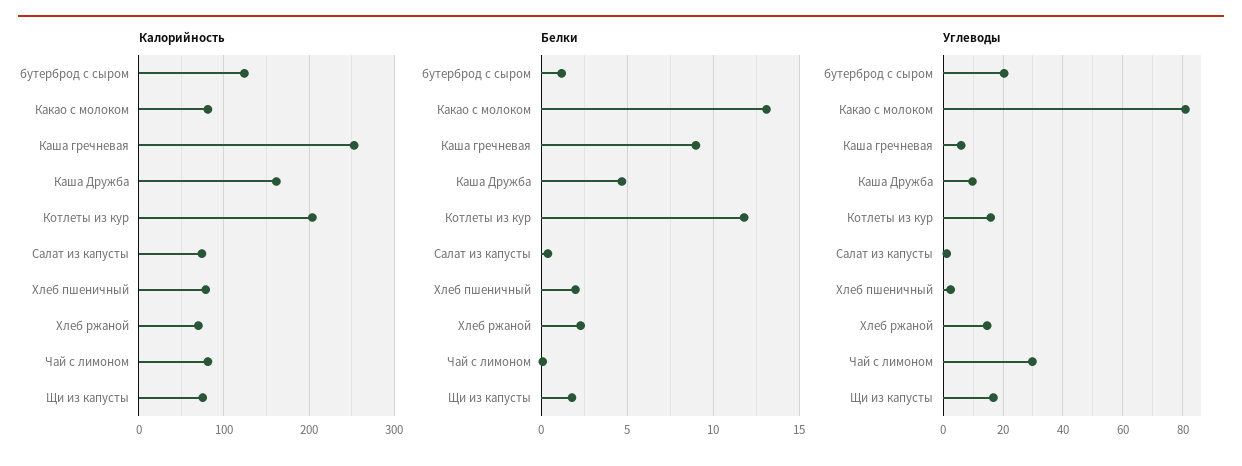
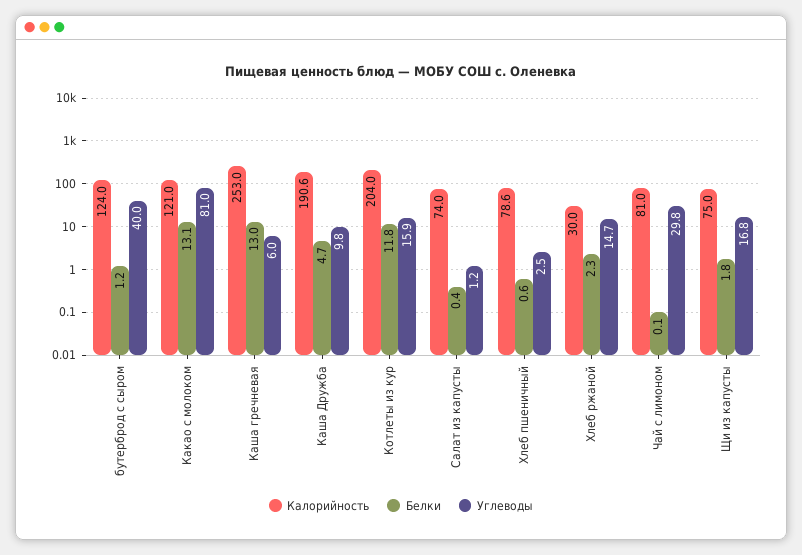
Калорийность, Какао с молоком: 80 -> 121
Калорийность, Каша Дружба: 160 -> 190.6
Калорийность, Хлеб ржаной: 70 -> 30
Белки, Каша гречневая: 9 -> 13
Белки, Хлеб пшеничный: 2 -> 0.6
Углеводы, бутерброд с сыром: 20 -> 40

